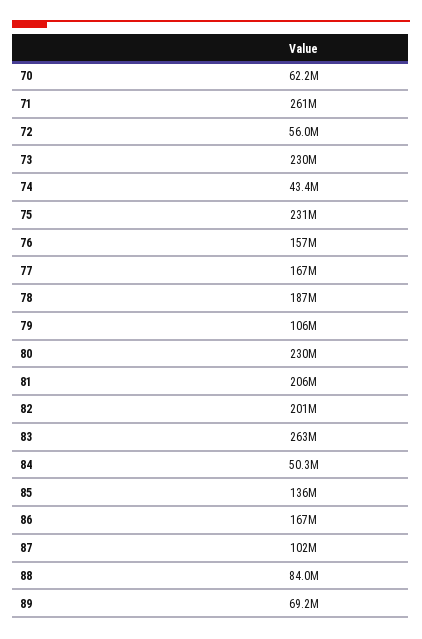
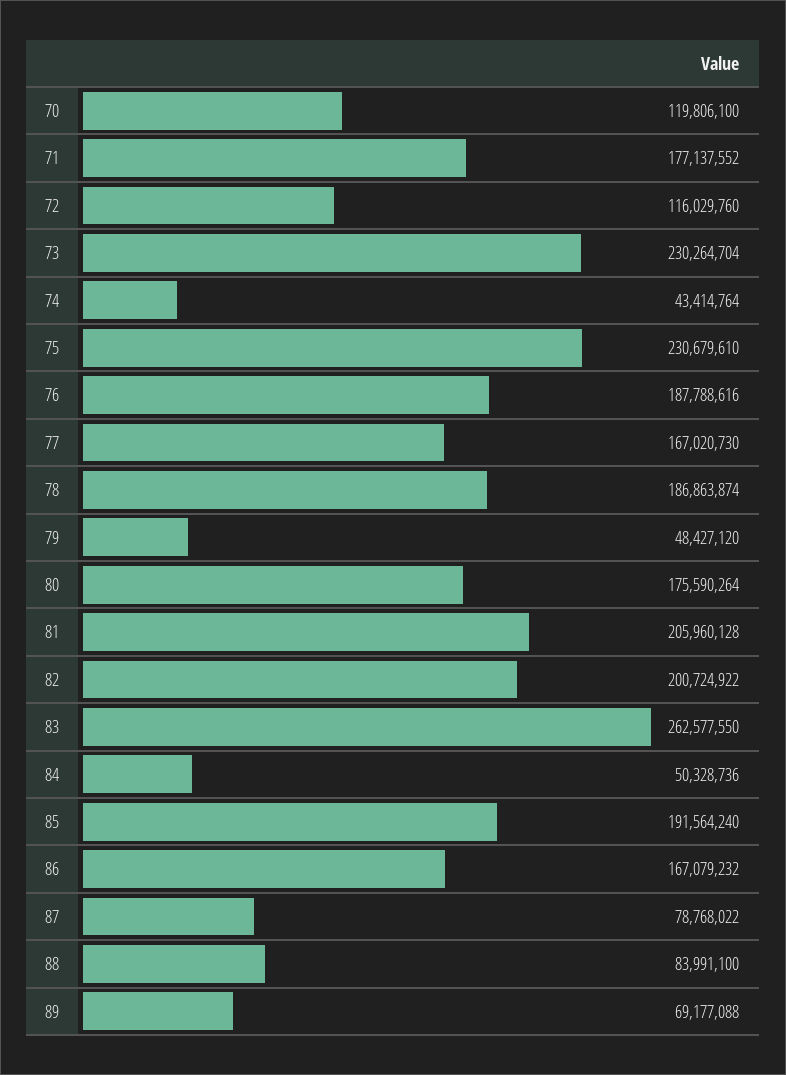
70: 62200000 -> 119806100
71: 261000000 -> 177137552
72: 56000000 -> 116029760
76: 157000000 -> 187788616
79: 106000000 -> 48427120
80: 230000000 -> 175590264
85: 136000000 -> 191564240
87: 102000000 -> 78768022

